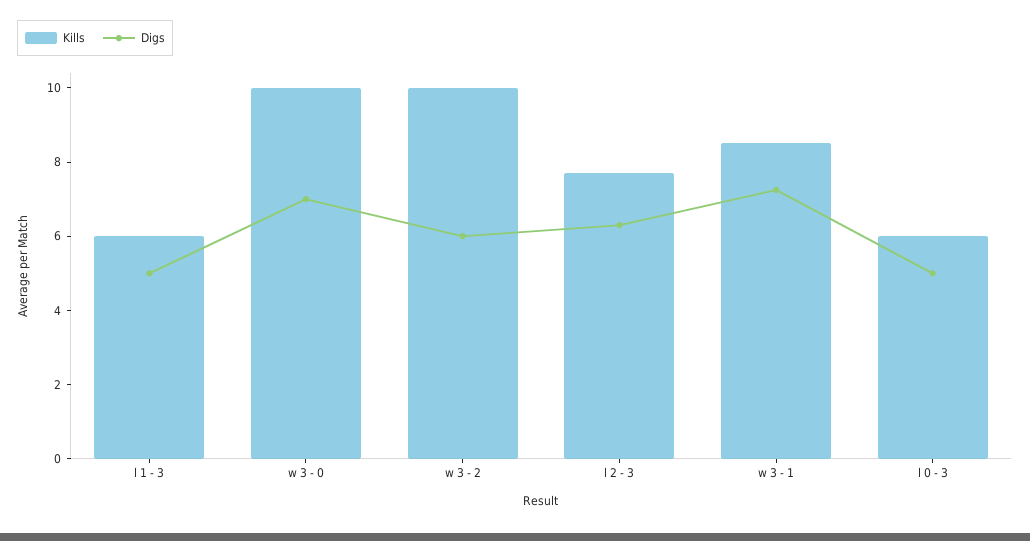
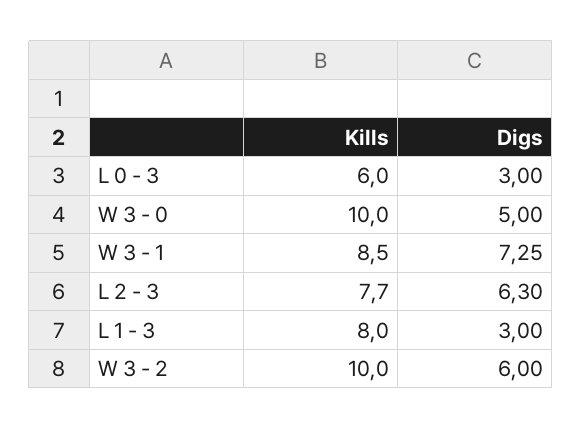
Kills, l 1 - 3: 6 -> 8
Digs, l 1 - 3: 5 -> 3
Digs, w 3 - 0: 7 -> 5
Digs, l 0 - 3: 5 -> 3

